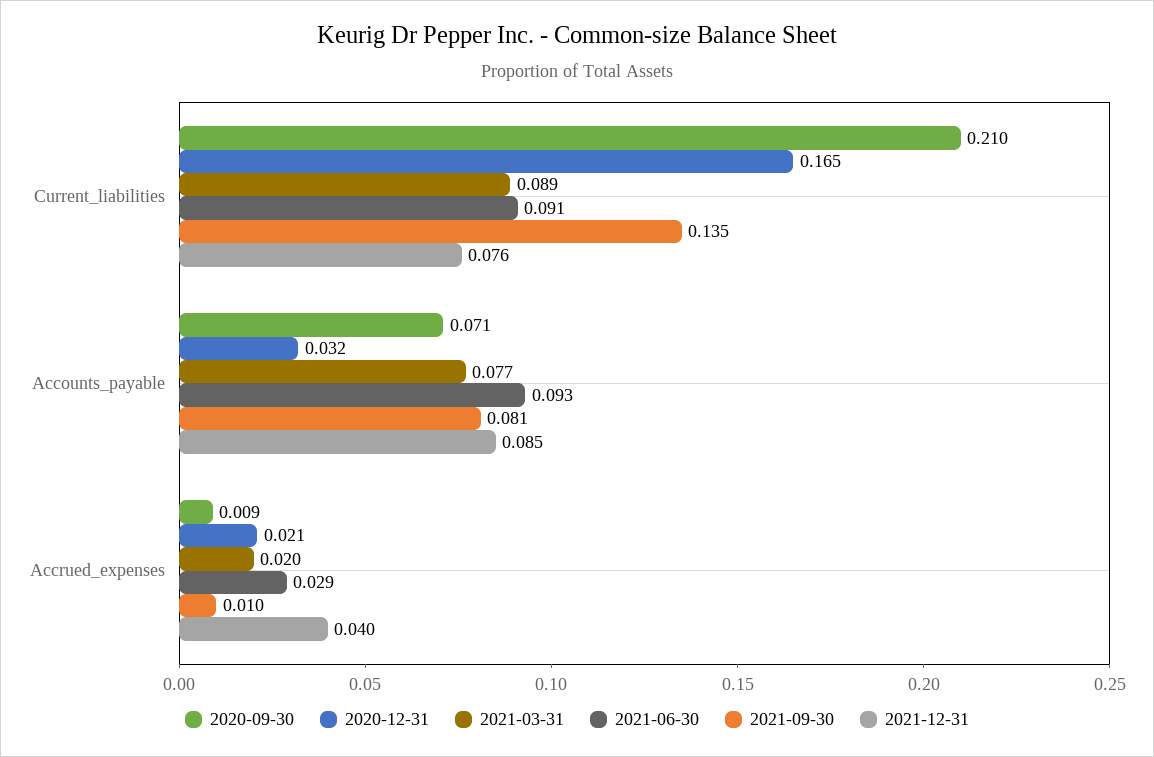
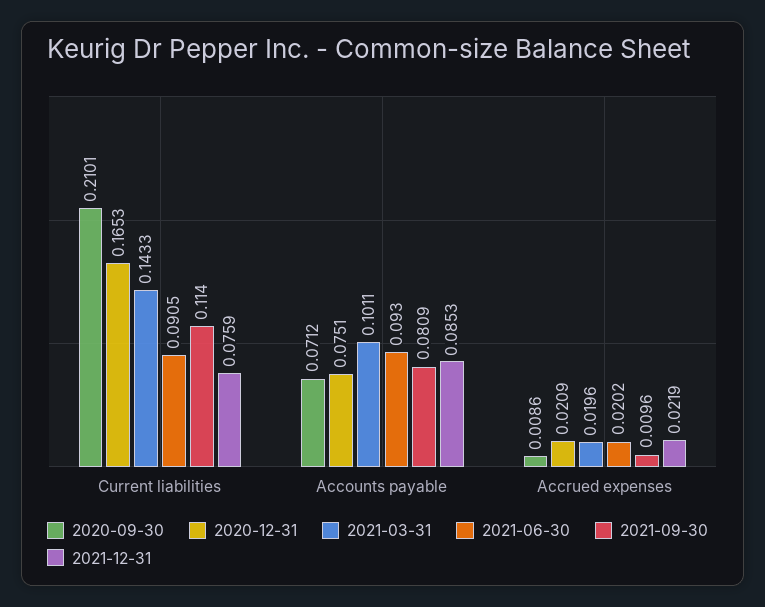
2021-03-31, Current_liabilities: 0.089 -> 0.1433
2021-09-30, Current_liabilities: 0.135 -> 0.114
2020-12-31, Accounts_payable: 0.032 -> 0.0751
2021-03-31, Accounts_payable: 0.077 -> 0.1011
2021-06-30, Accrued_expenses: 0.029 -> 0.0202
2021-12-31, Accrued_expenses: 0.04 -> 0.0219

